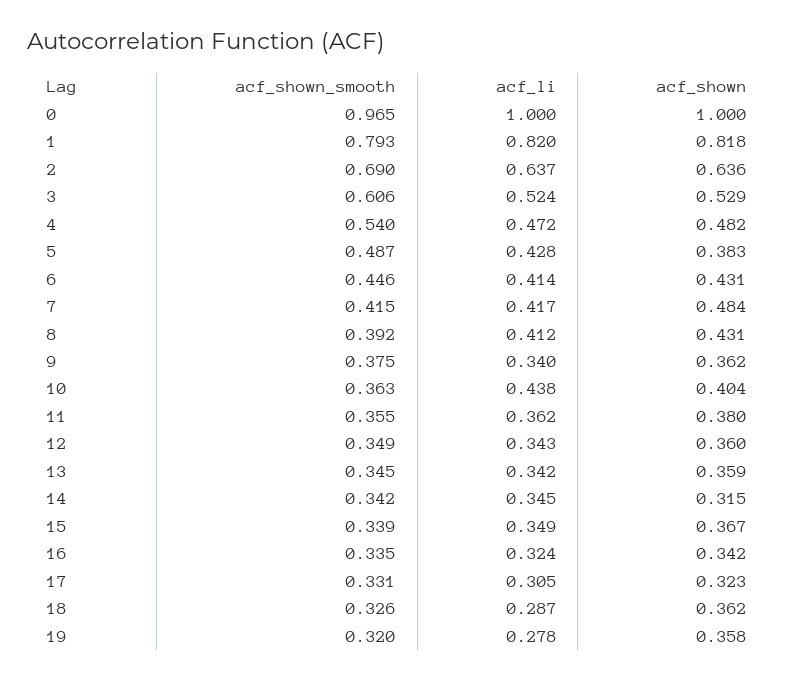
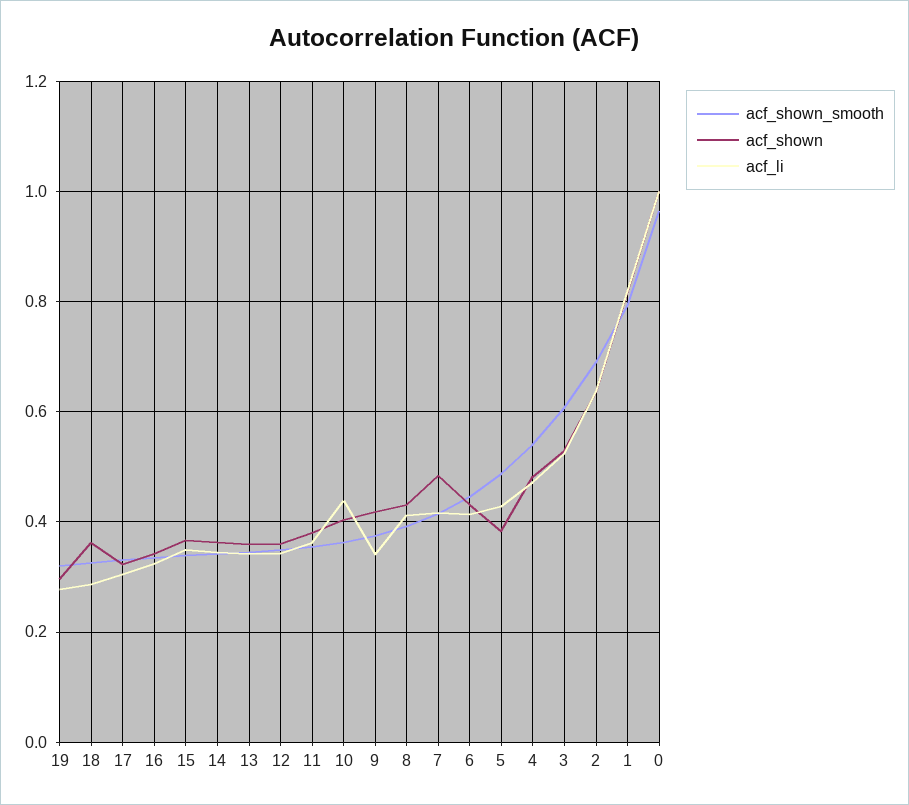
acf_shown, 9: 0.362 -> 0.42
acf_shown, 14: 0.315 -> 0.36
acf_shown, 19: 0.358 -> 0.3

